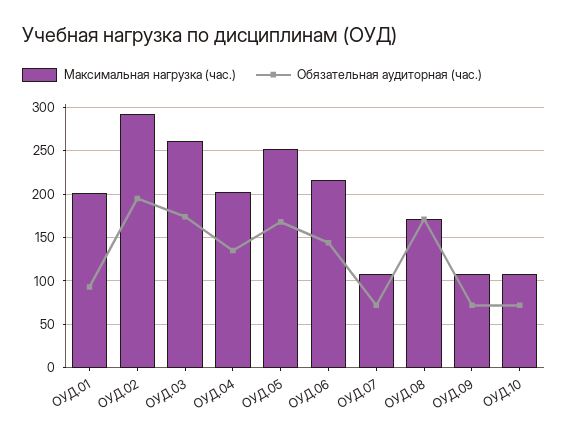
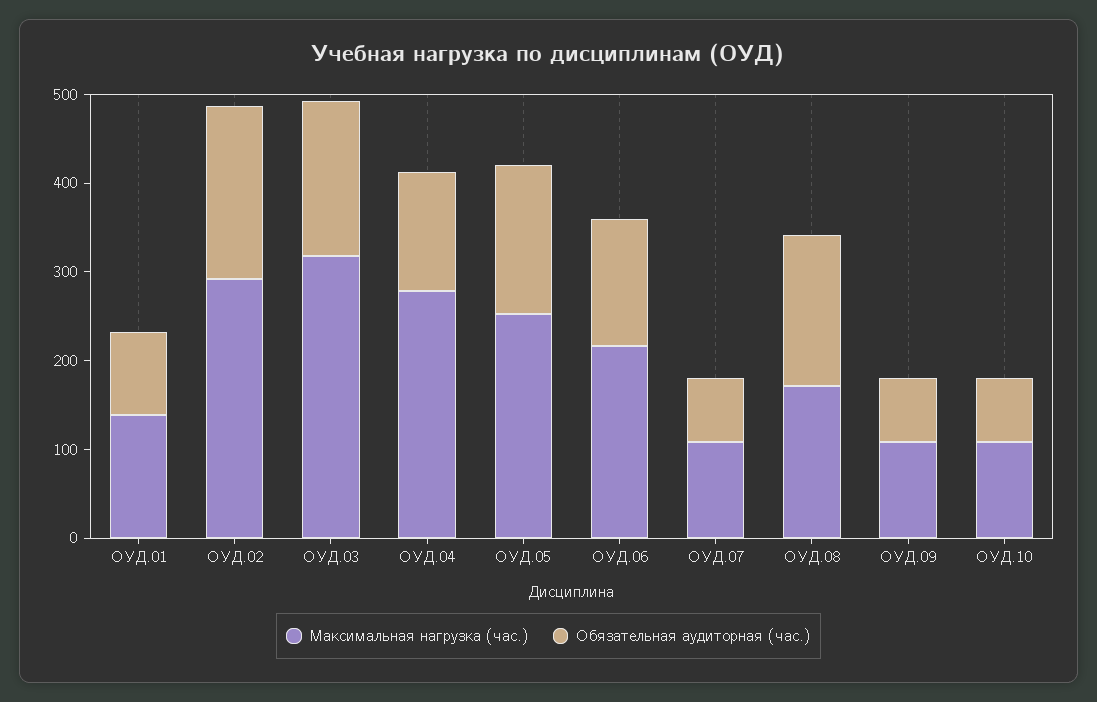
Максимальная нагрузка (час.), ОУД.01: 200 -> 140
Максимальная нагрузка (час.), ОУД.03: 260 -> 320
Максимальная нагрузка (час.), ОУД.04: 200 -> 280

